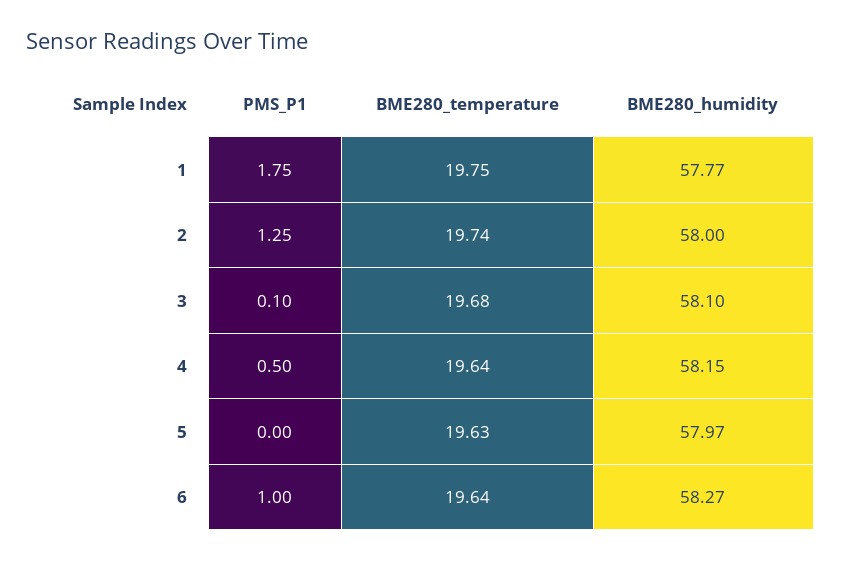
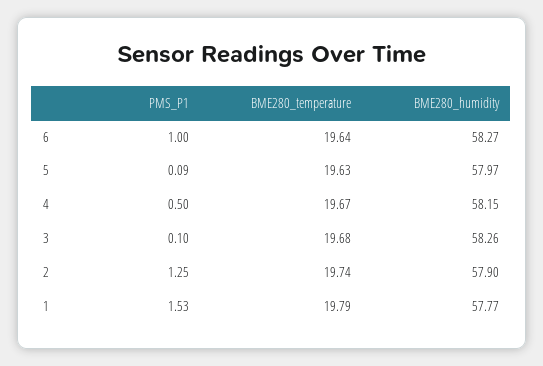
PMS_P1, 1: 1.75 -> 1.53
BME280_temperature, 1: 19.75 -> 19.79
BME280_humidity, 2: 58 -> 57.9
BME280_humidity, 3: 58.1 -> 58.26
BME280_temperature, 4: 19.64 -> 19.67
PMS_P1, 5: 0 -> 0.09

